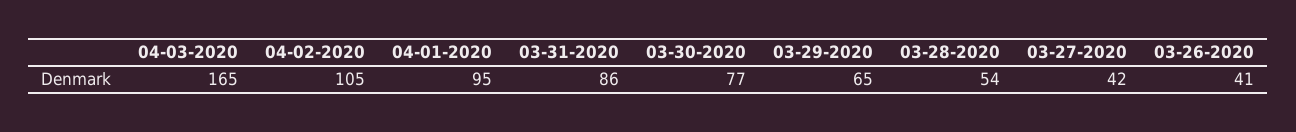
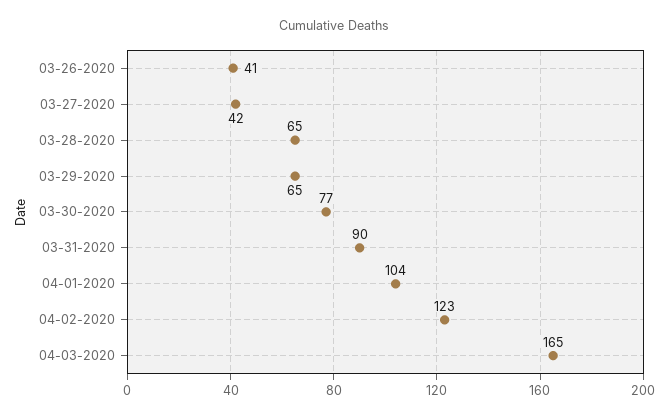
04-02-2020: 105 -> 123
04-01-2020: 95 -> 104
03-31-2020: 86 -> 90
03-28-2020: 54 -> 65

